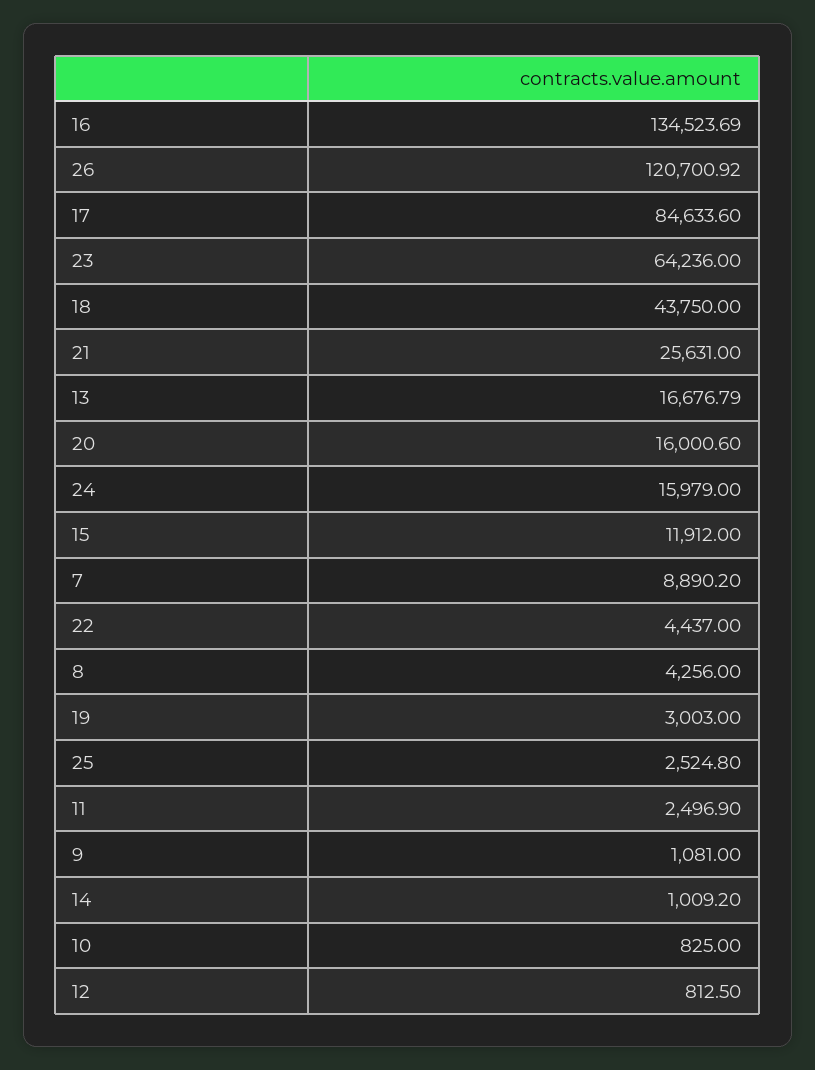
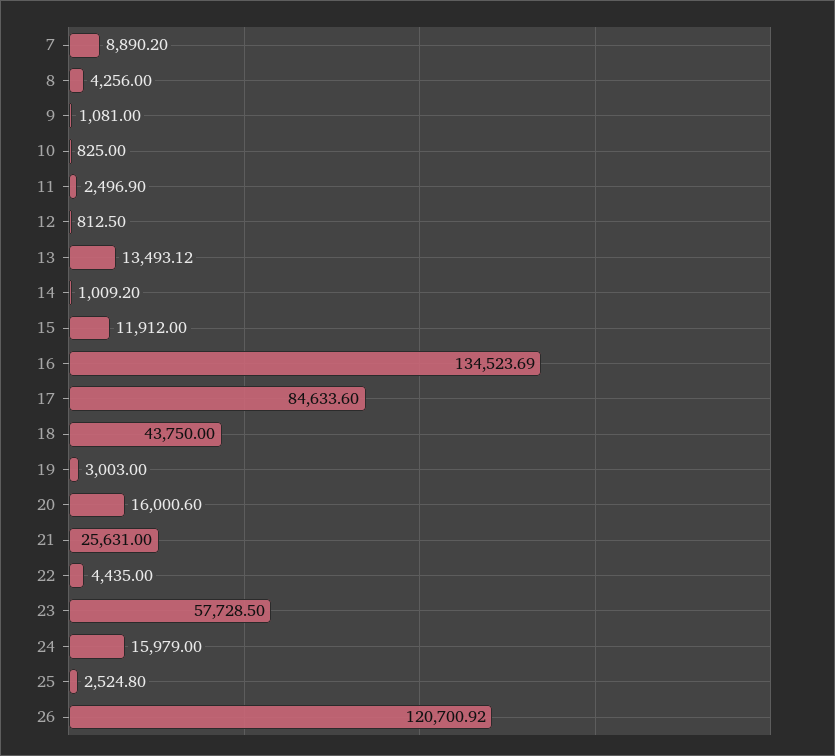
23: 64236 -> 57728.5
13: 16676.79 -> 13493.12
22: 4437 -> 4435

